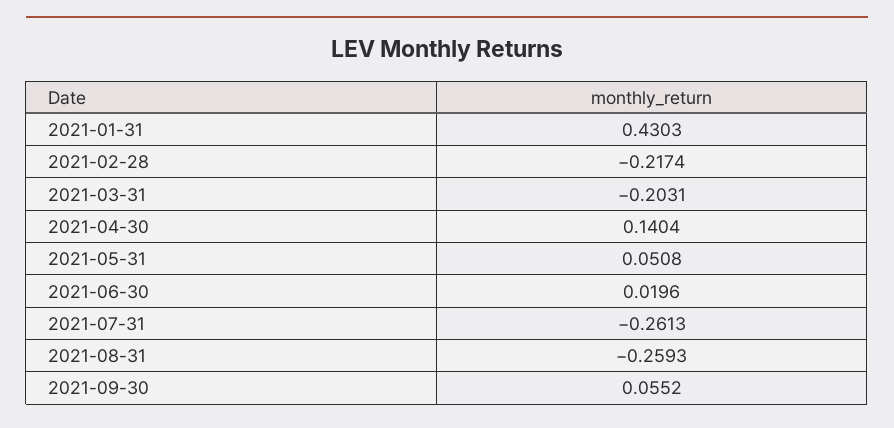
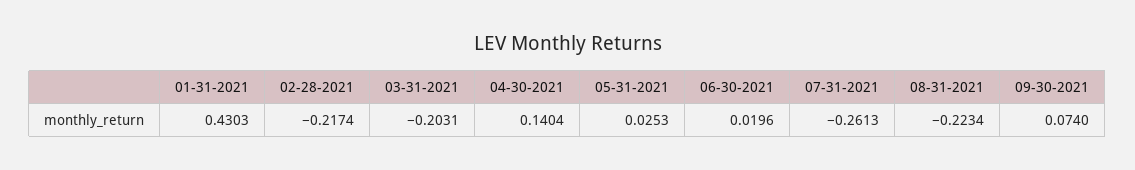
2021-05-31: 0.0508 -> 0.0253
2021-08-31: -0.2593 -> -0.2234
2021-09-30: 0.0552 -> 0.074

